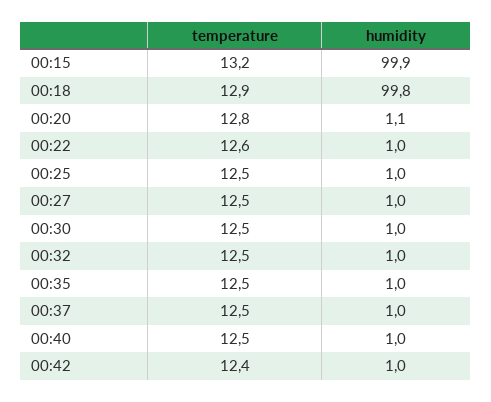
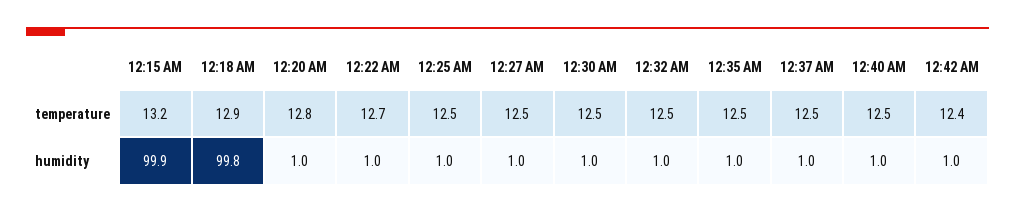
humidity, 00:20: 1.1 -> 1
temperature, 00:22: 12.6 -> 12.7

